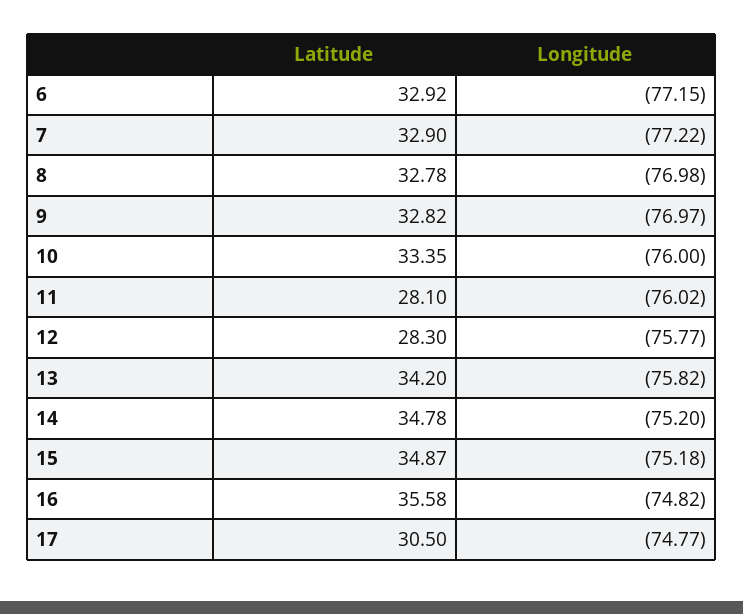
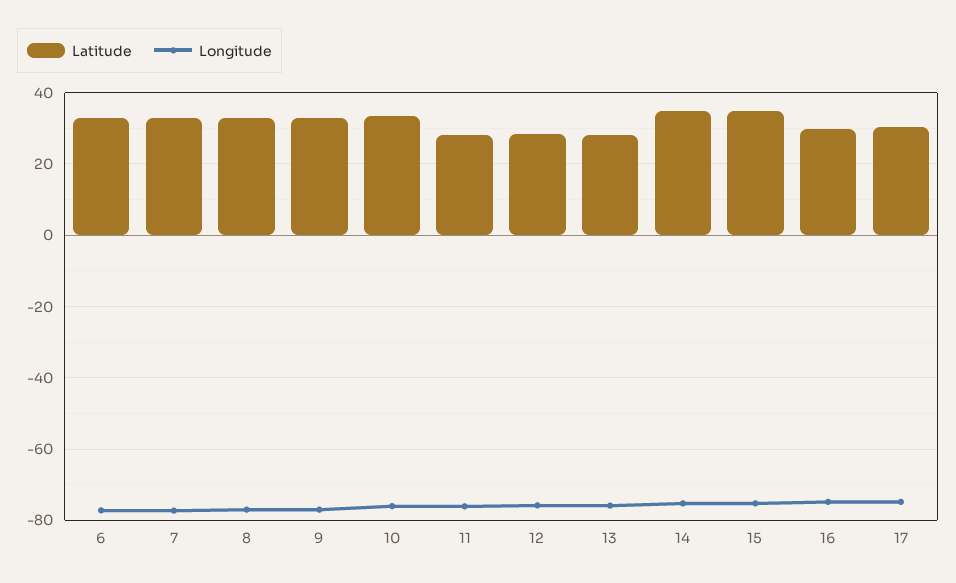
Latitude, 13: 34.2 -> 28
Latitude, 16: 35.58 -> 30

